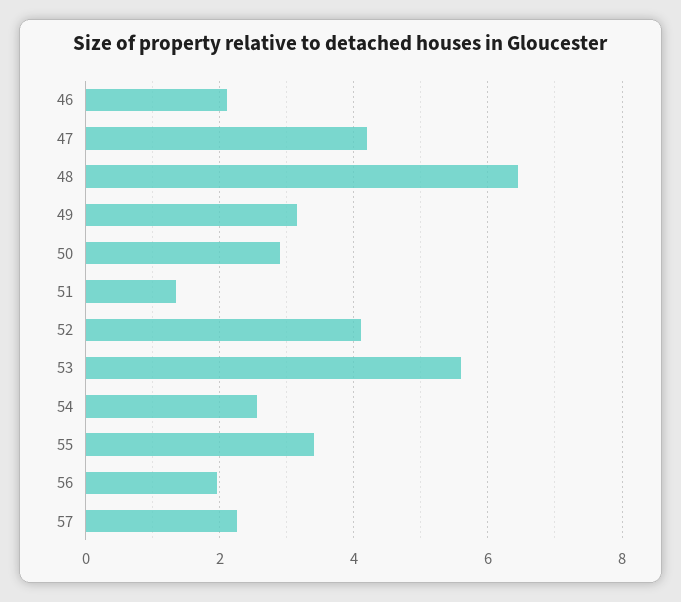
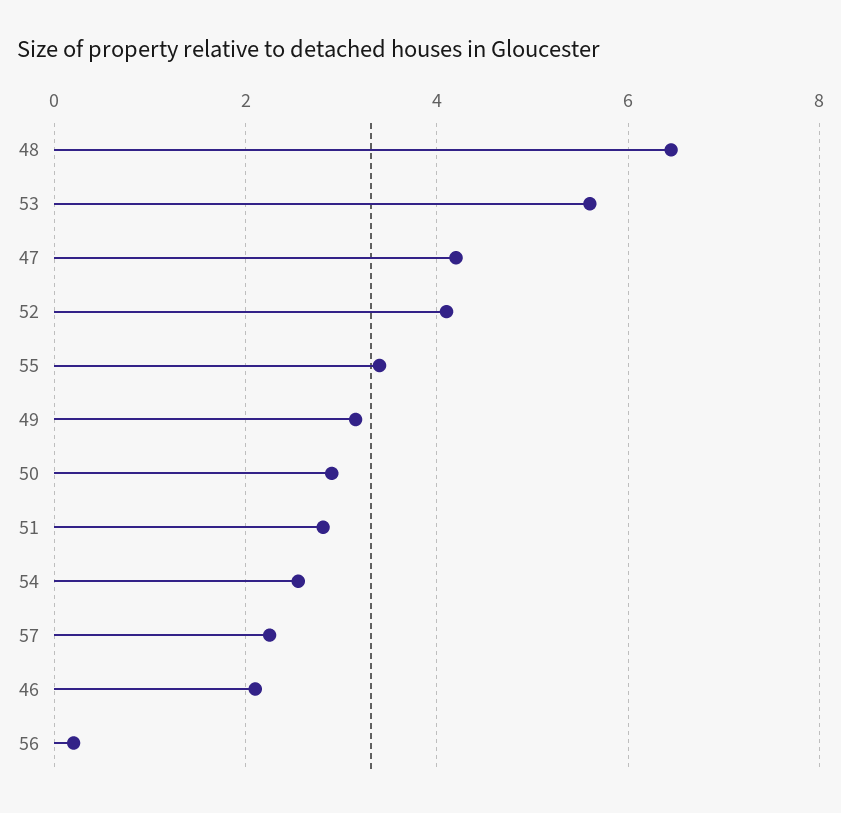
51: 1.4 -> 2.8
56: 2 -> 0.2

